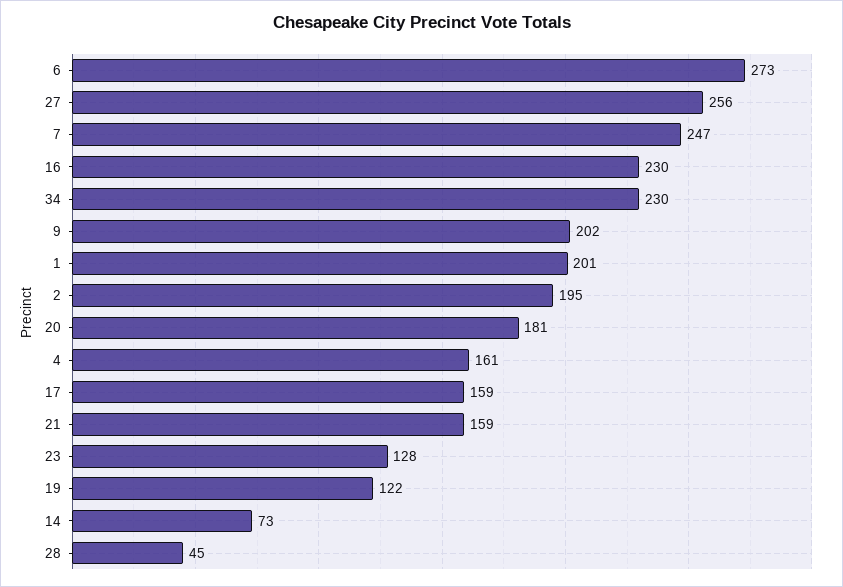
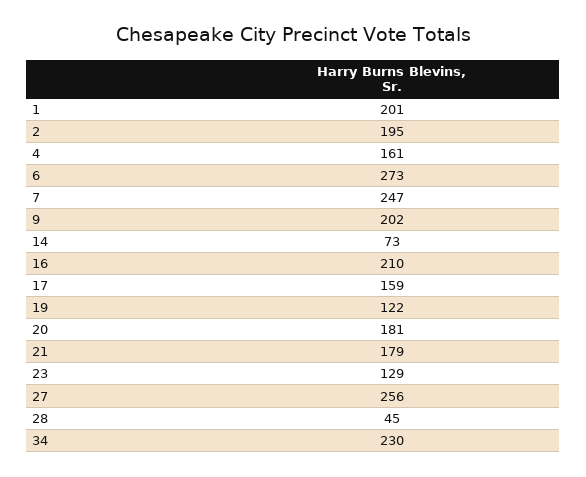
16: 230 -> 210
21: 159 -> 179
23: 128 -> 129

